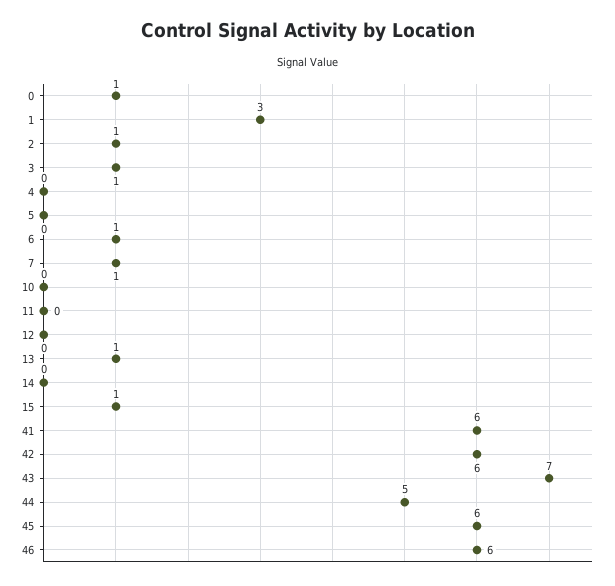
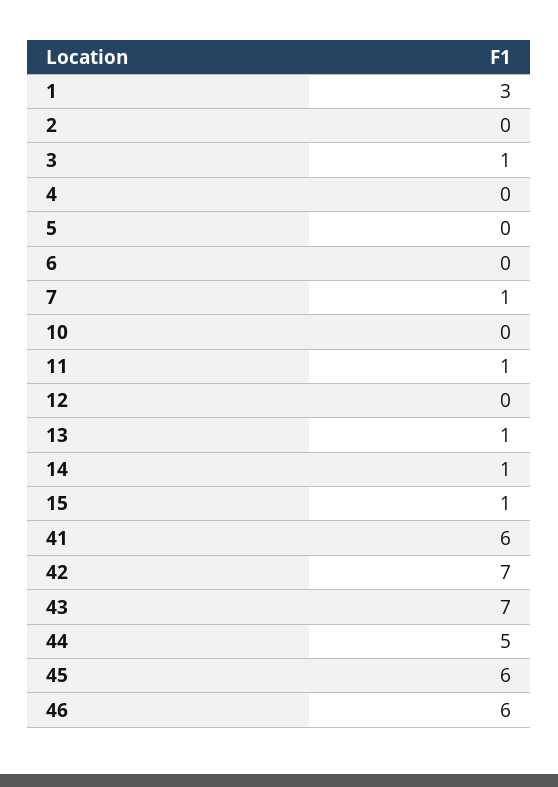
0: 1 -> none
2: 1 -> 0
6: 1 -> 0
11: 0 -> 1
14: 0 -> 1
42: 6 -> 7

